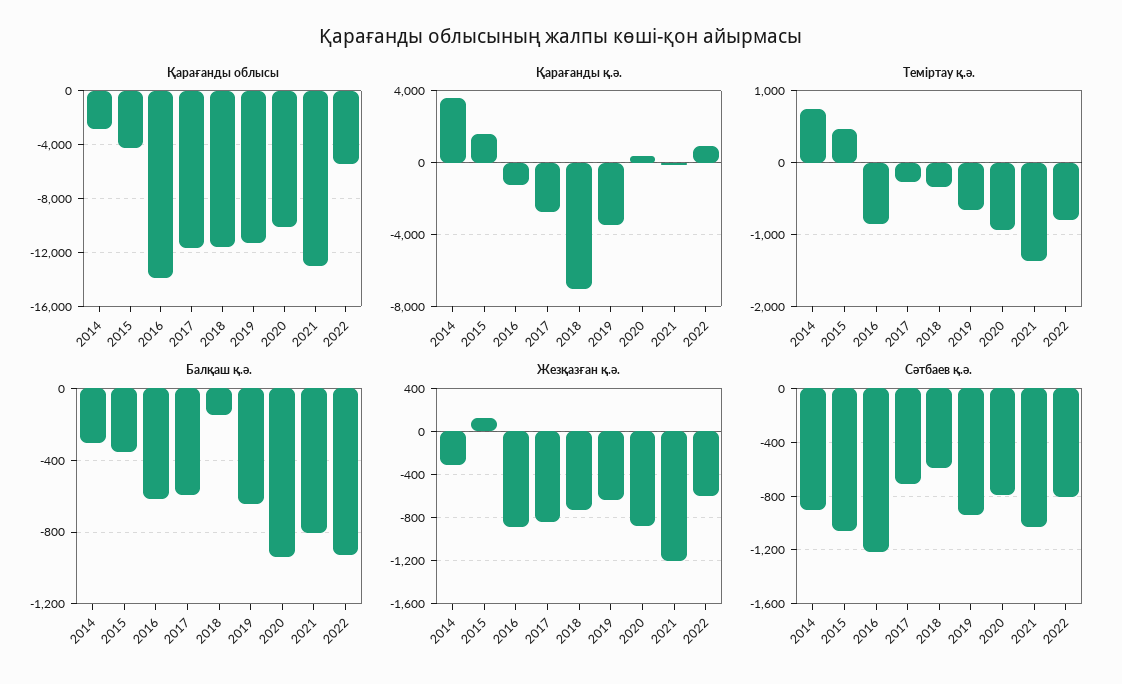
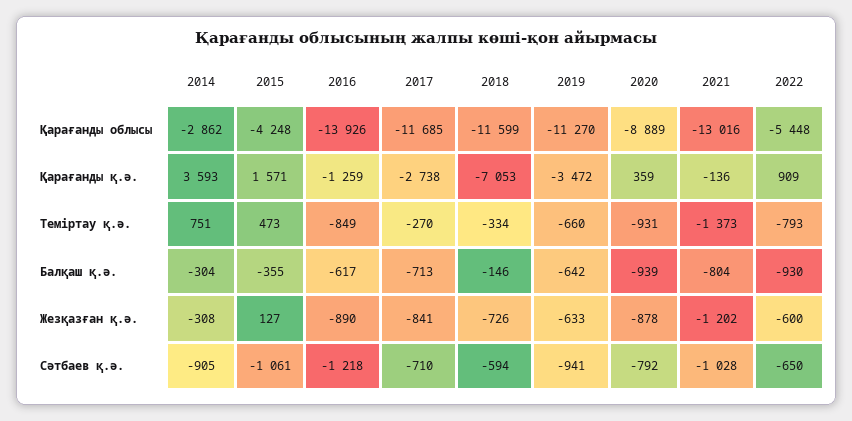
Қарағанды облысы, 2020: -10000 -> -8889
Балқаш қ.ә., 2017: -600 -> -713
Сәтбаев қ.ә., 2022: -800 -> -650

